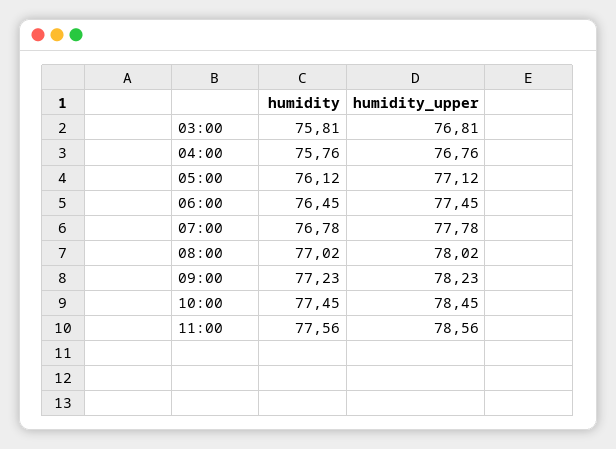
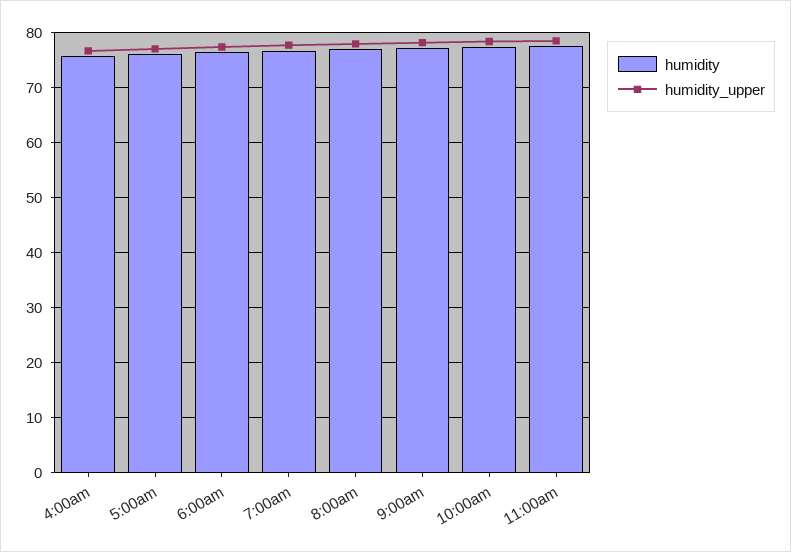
humidity, 03:00: 75.81 -> none
humidity_upper, 03:00: 76.81 -> none

